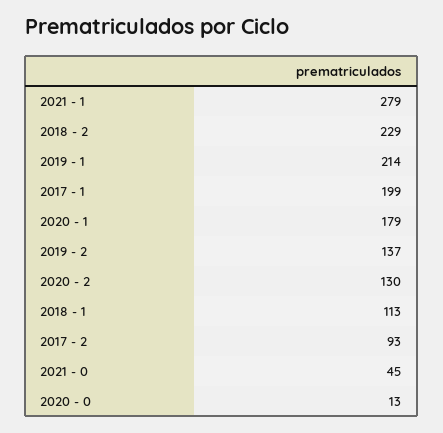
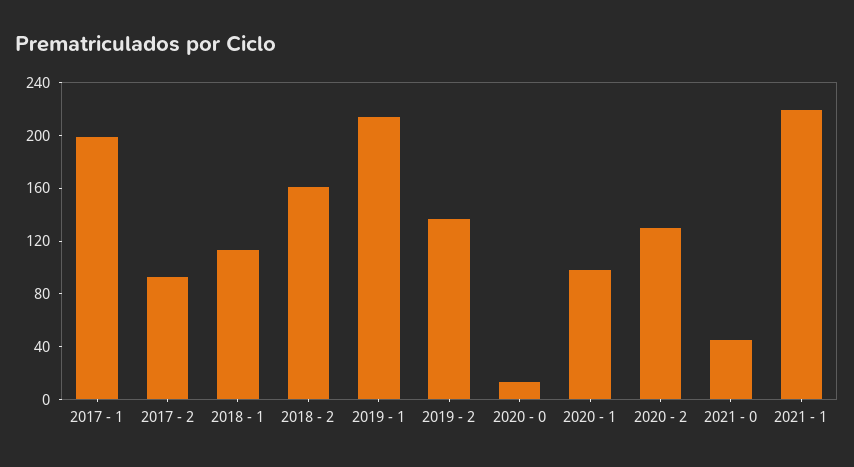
2021 - 1: 279 -> 220
2018 - 2: 229 -> 160
2020 - 1: 179 -> 100

